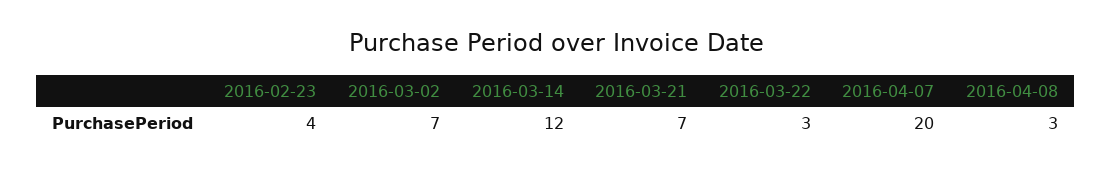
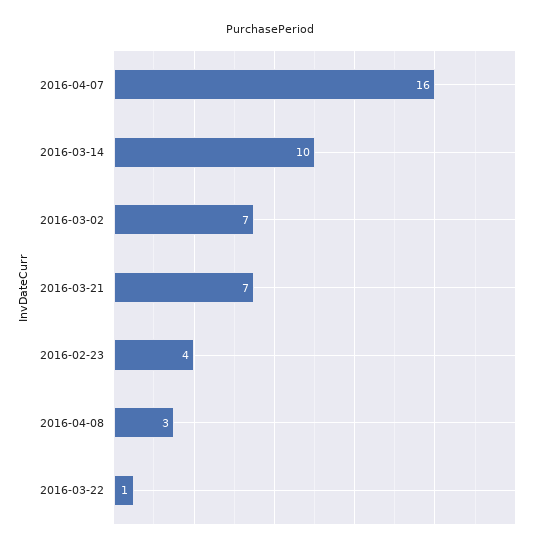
2016-03-14: 12 -> 10
2016-03-22: 3 -> 1
2016-04-07: 20 -> 16

